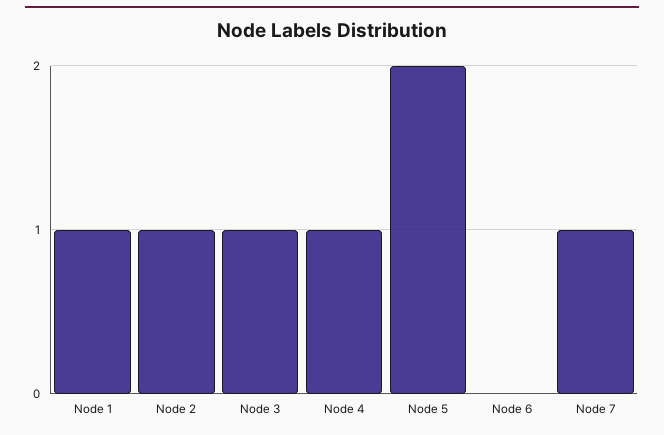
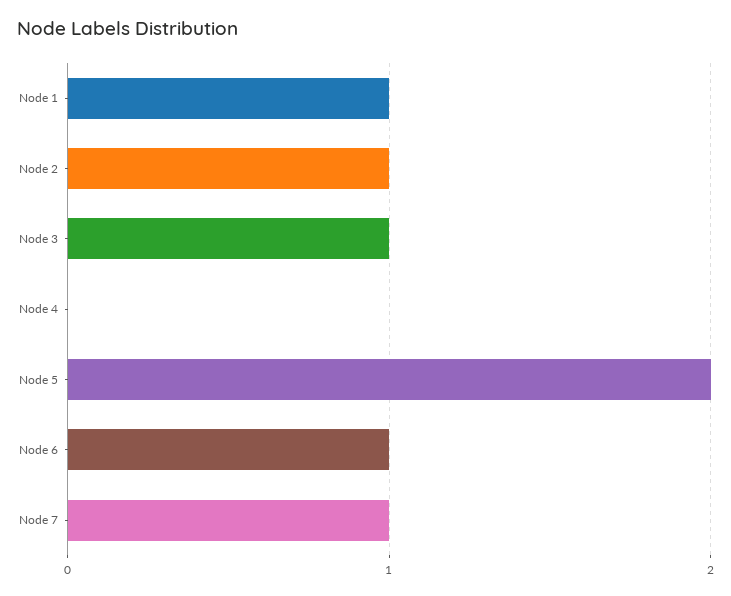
Node 4: 1 -> 0
Node 6: 0 -> 1

